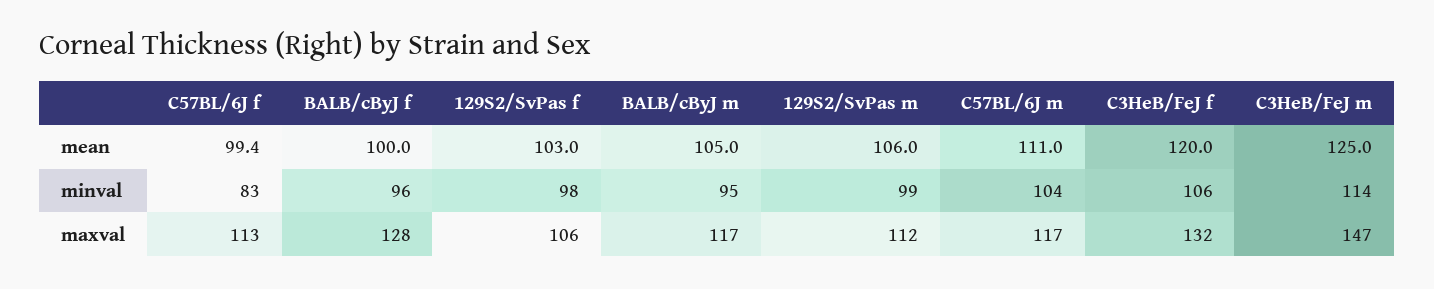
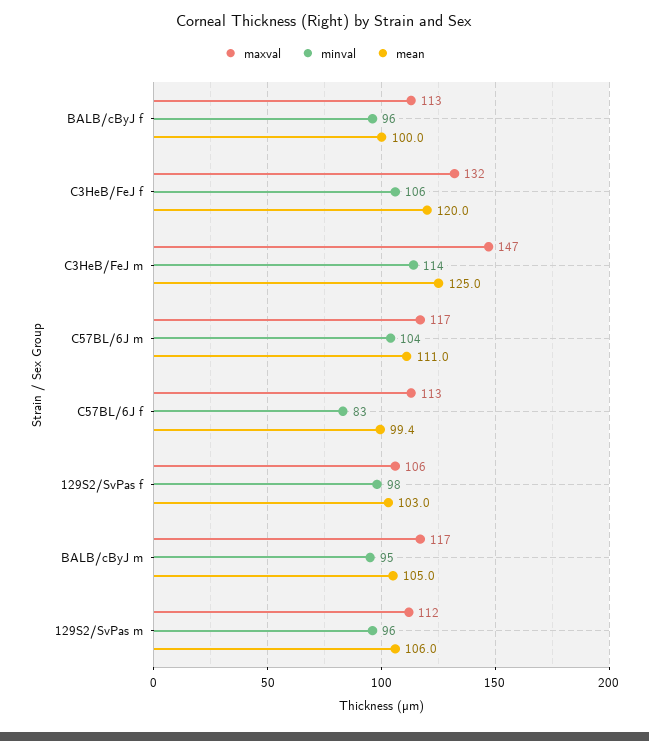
minval, 129S2/SvPas m: 99 -> 96
maxval, BALB/cByJ f: 128 -> 113

